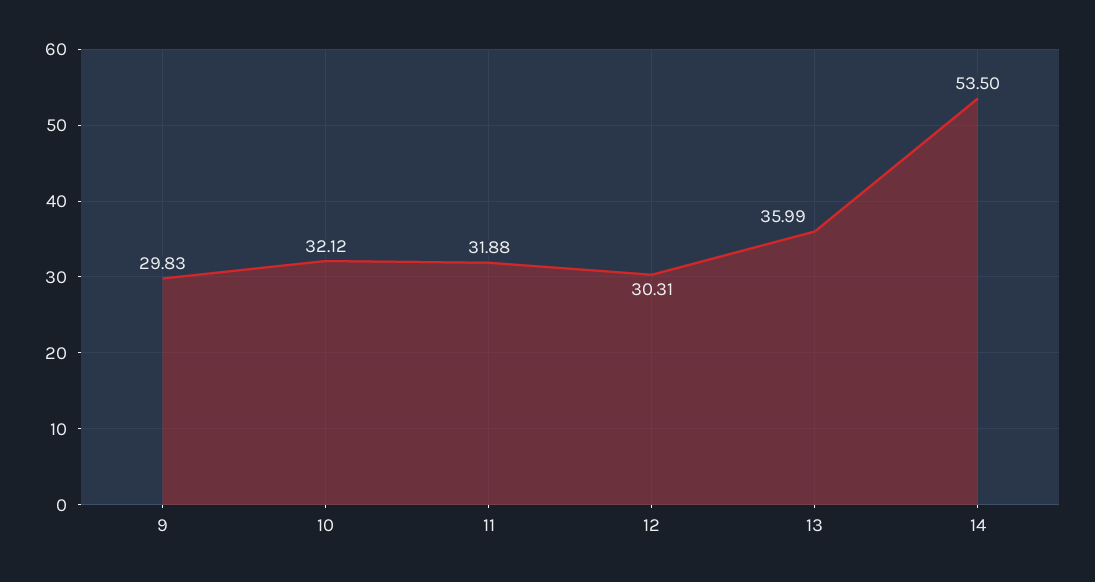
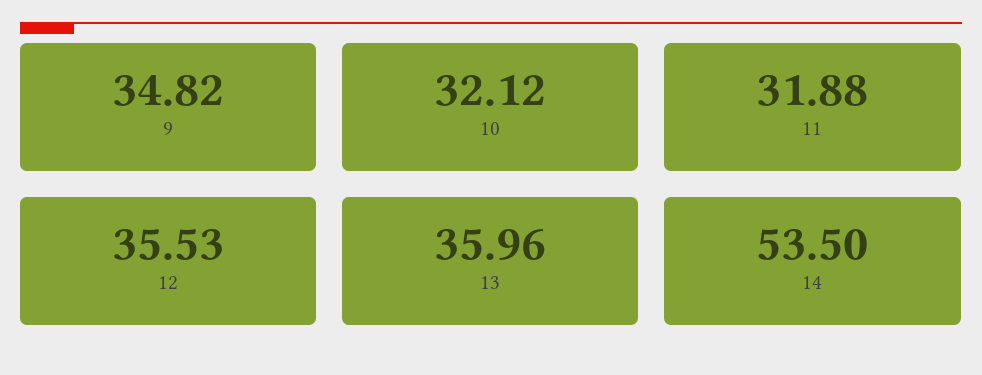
9: 29.83 -> 34.82
12: 30.31 -> 35.53
13: 35.99 -> 35.96

